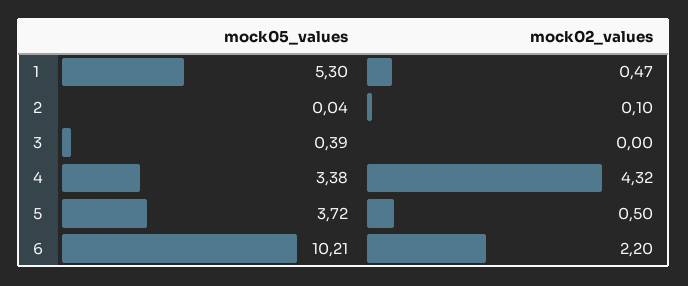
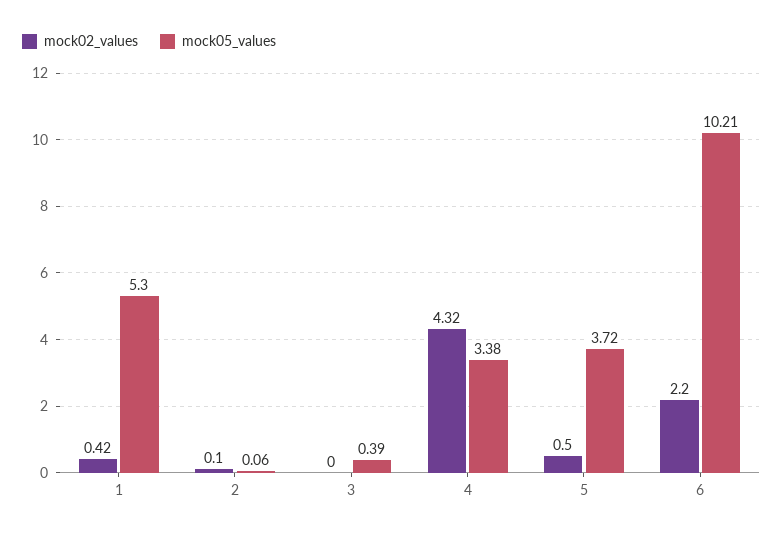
mock02_values, 1: 0.47 -> 0.42
mock05_values, 2: 0.04 -> 0.06

